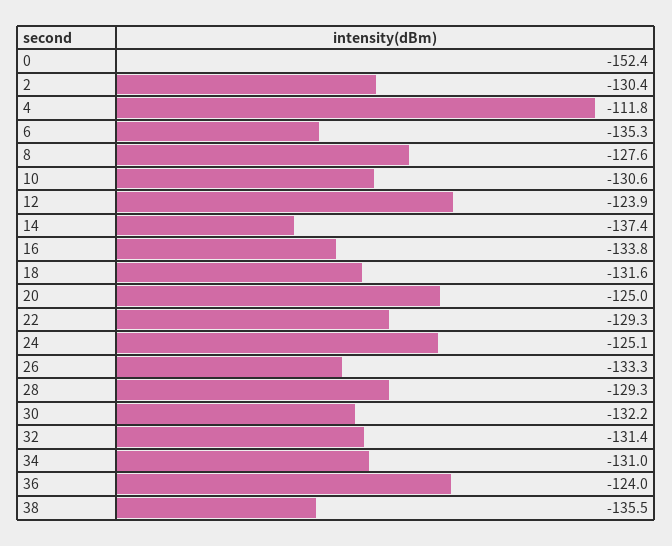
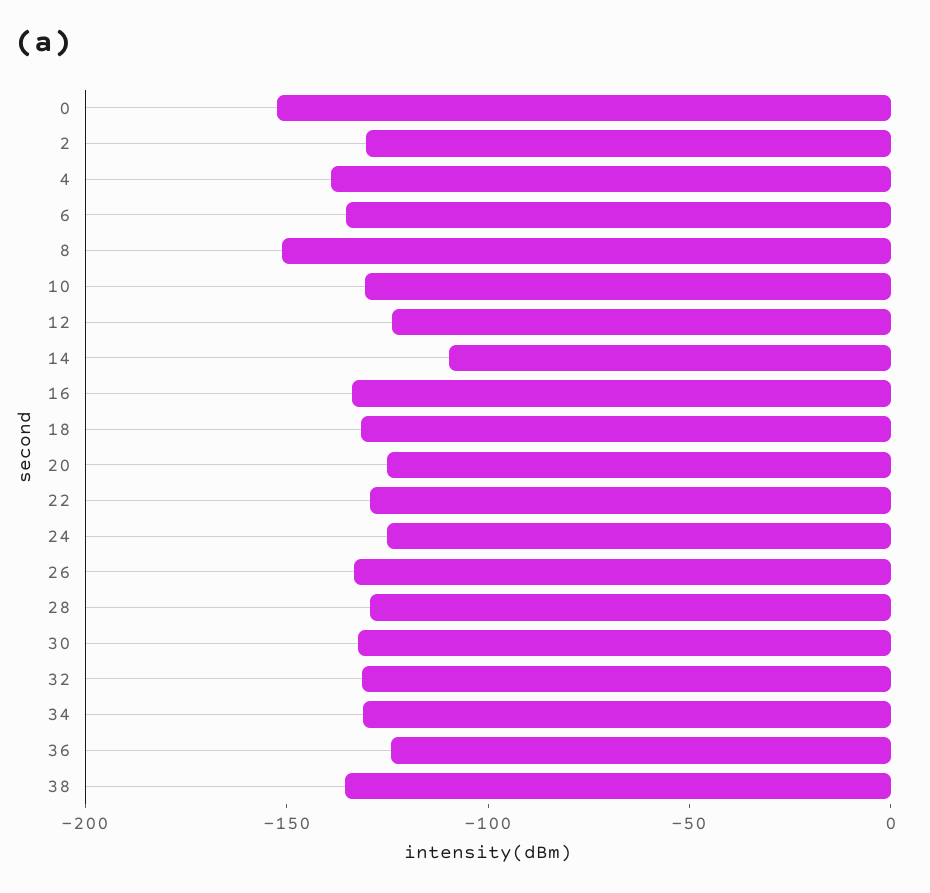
4: -111.8 -> -140
8: -127.6 -> -150
14: -137.4 -> -110

